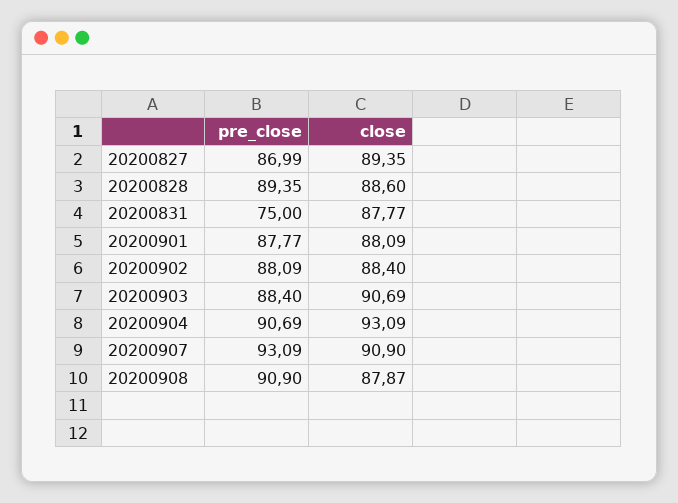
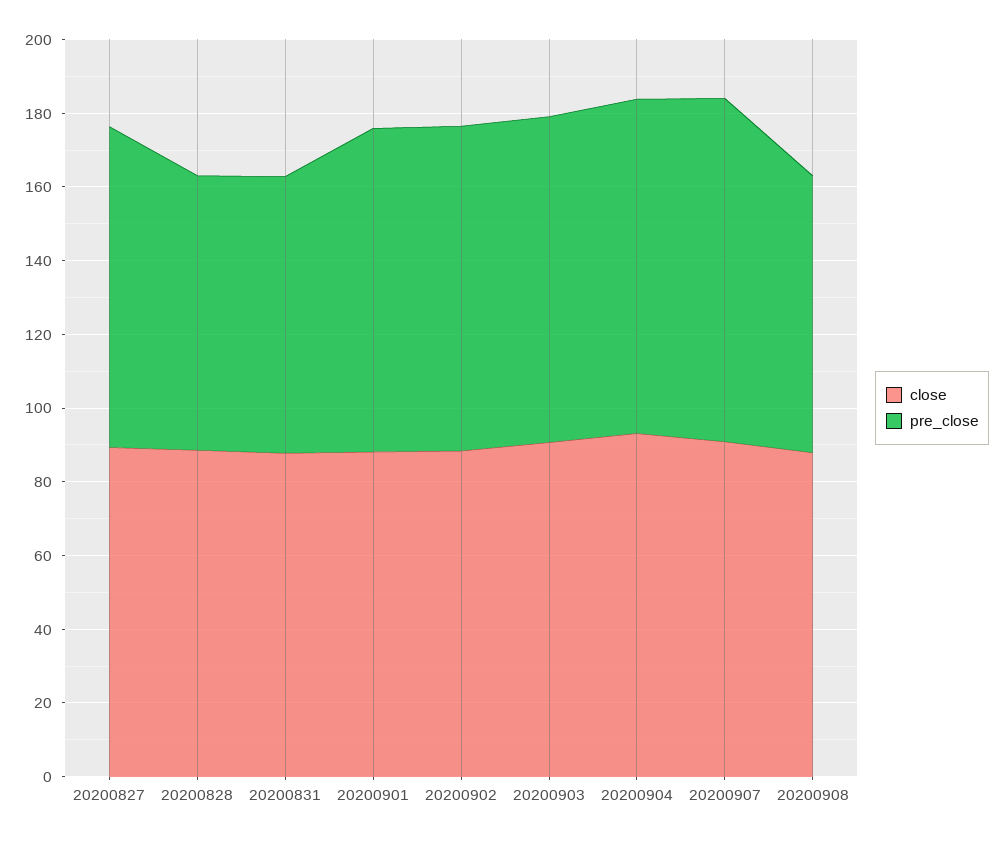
pre_close, 20200828: 89.35 -> 75
pre_close, 20200908: 90.9 -> 75

